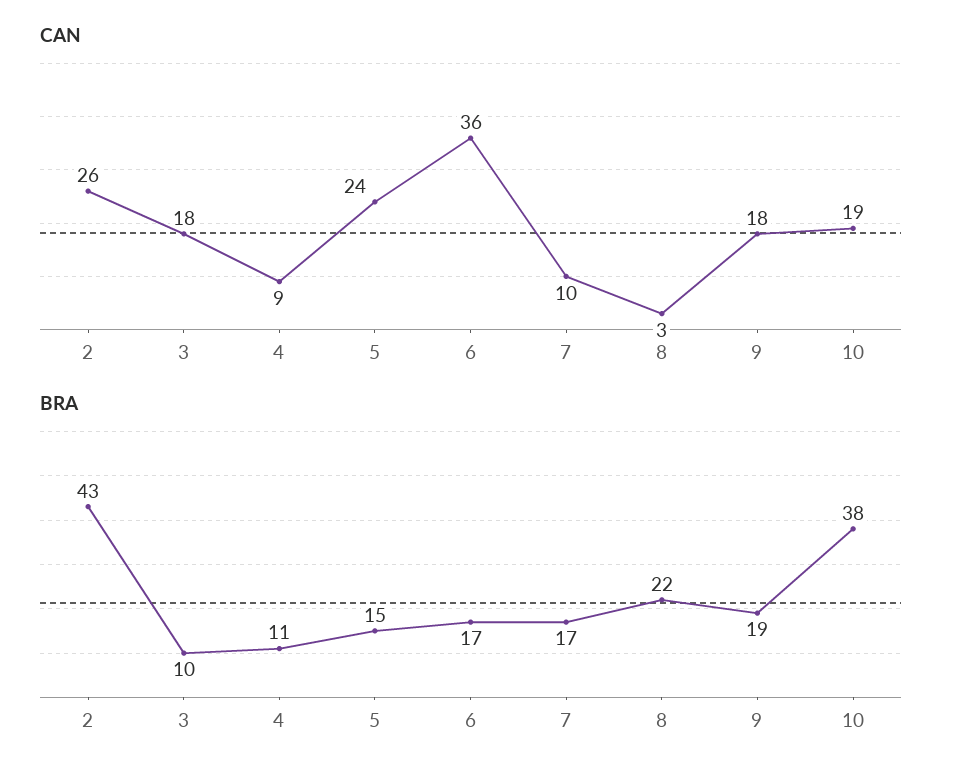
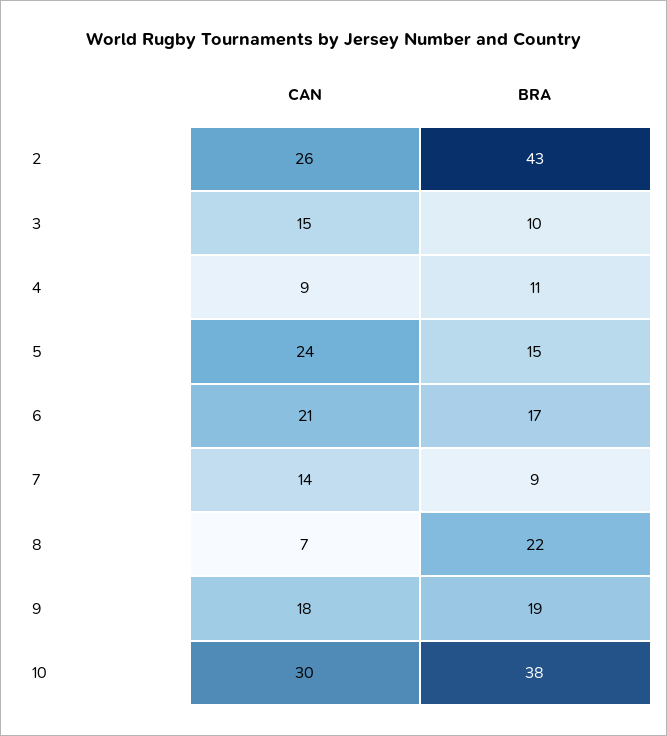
CAN, 3: 18 -> 15
CAN, 6: 36 -> 21
CAN, 7: 10 -> 14
CAN, 8: 3 -> 7
CAN, 10: 19 -> 30
BRA, 7: 17 -> 9

